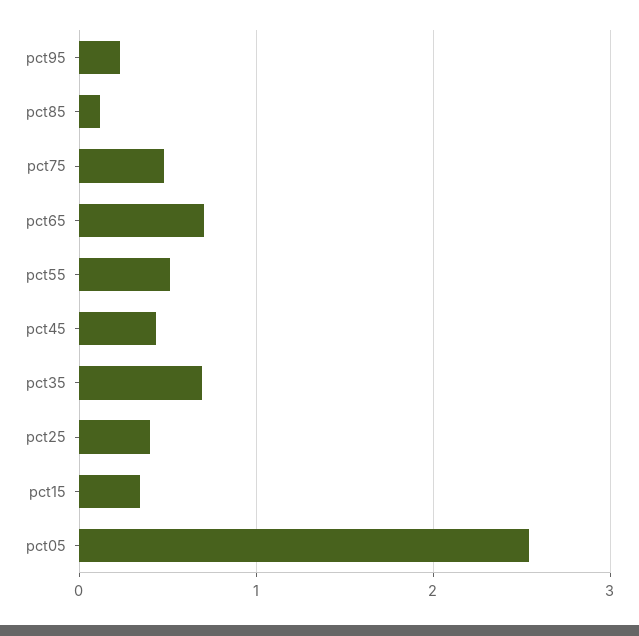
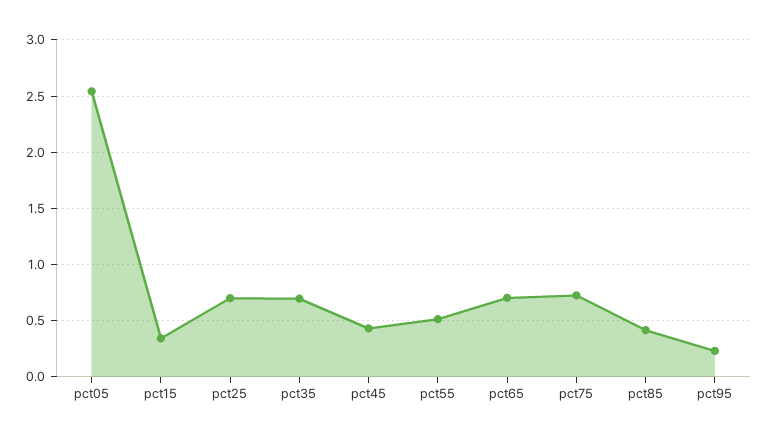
pct85: 0.1 -> 0.4
pct75: 0.5 -> 0.7
pct25: 0.4 -> 0.7

